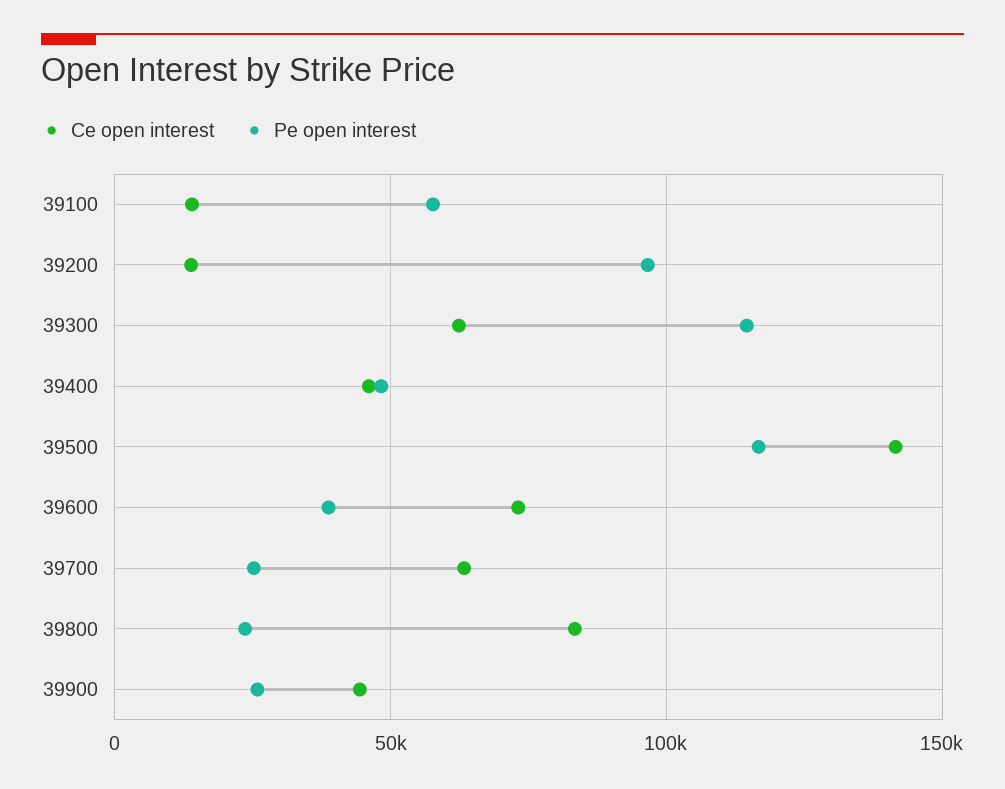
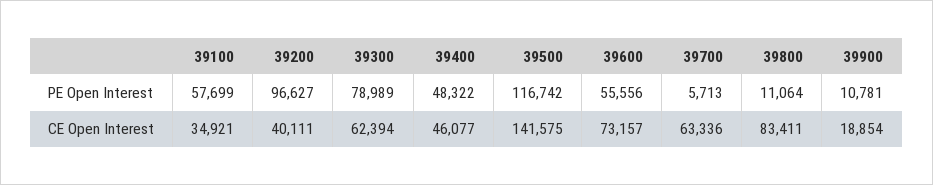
Ce open interest, 39100: 15000 -> 34921
Ce open interest, 39200: 15000 -> 40111
Pe open interest, 39300: 115000 -> 78989
Pe open interest, 39600: 40000 -> 55556
Pe open interest, 39700: 25000 -> 5713
Pe open interest, 39800: 25000 -> 11064
Ce open interest, 39900: 45000 -> 18854
Pe open interest, 39900: 25000 -> 10781

